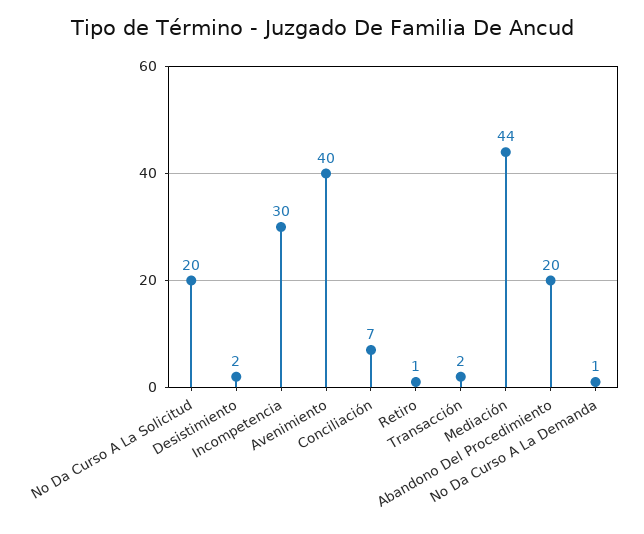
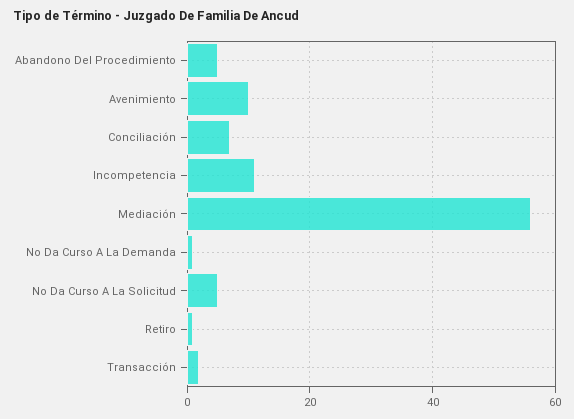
No Da Curso A La Solicitud: 20 -> 5
Desistimiento: 2 -> none
Incompetencia: 30 -> 10
Avenimiento: 40 -> 10
Mediación: 44 -> 55
Abandono Del Procedimiento: 20 -> 5

